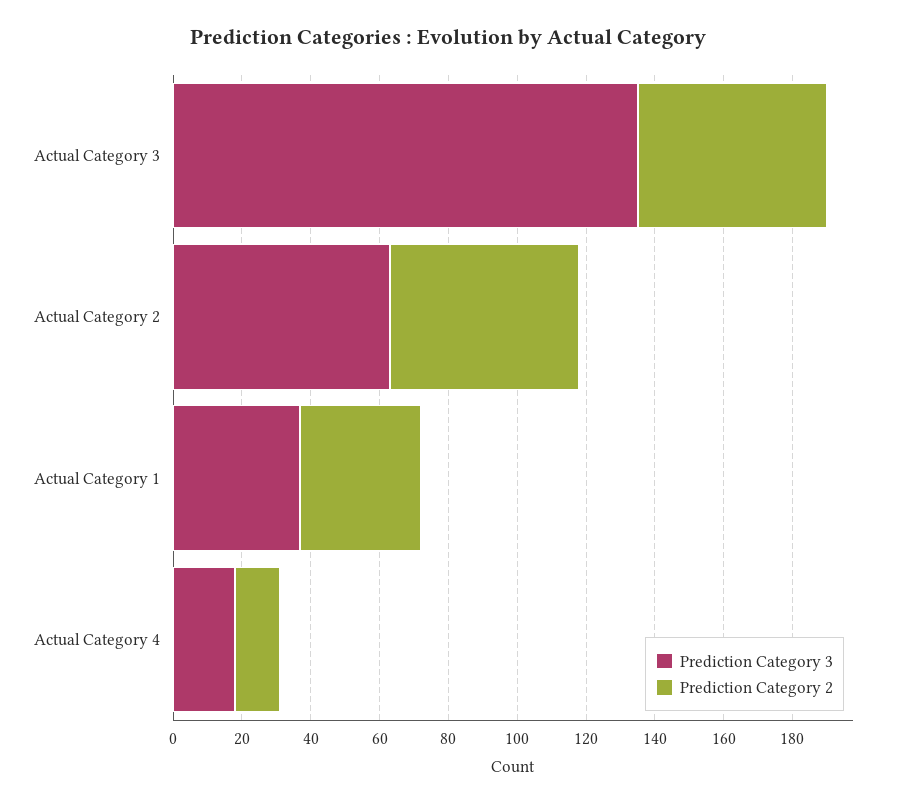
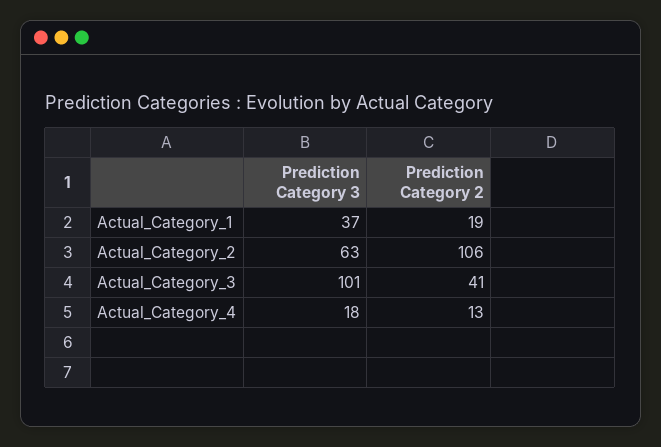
Prediction Category 3, Actual Category 3: 135 -> 101
Prediction Category 2, Actual Category 3: 55 -> 41
Prediction Category 2, Actual Category 2: 55 -> 106
Prediction Category 2, Actual Category 1: 35 -> 19

